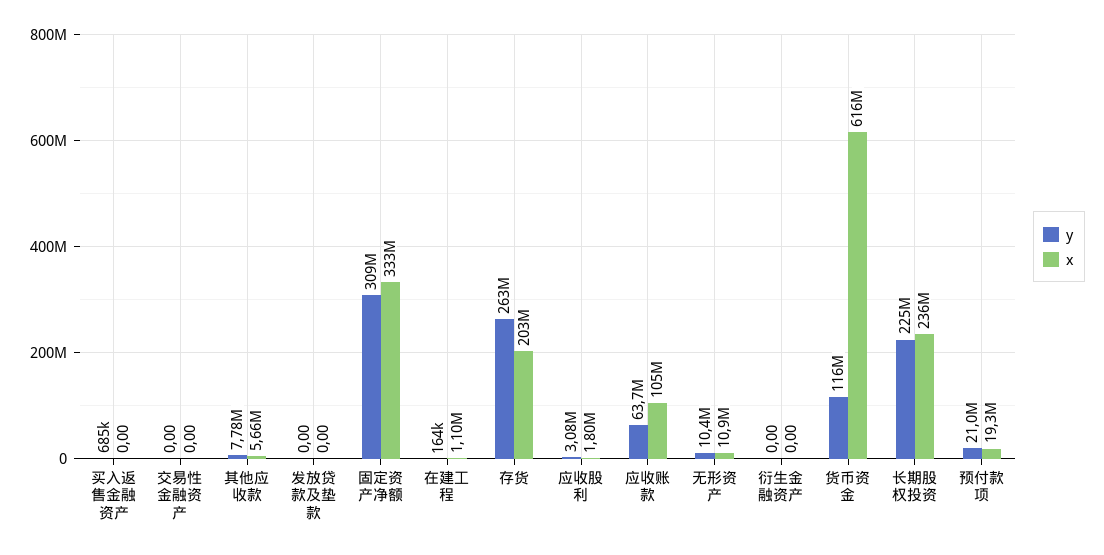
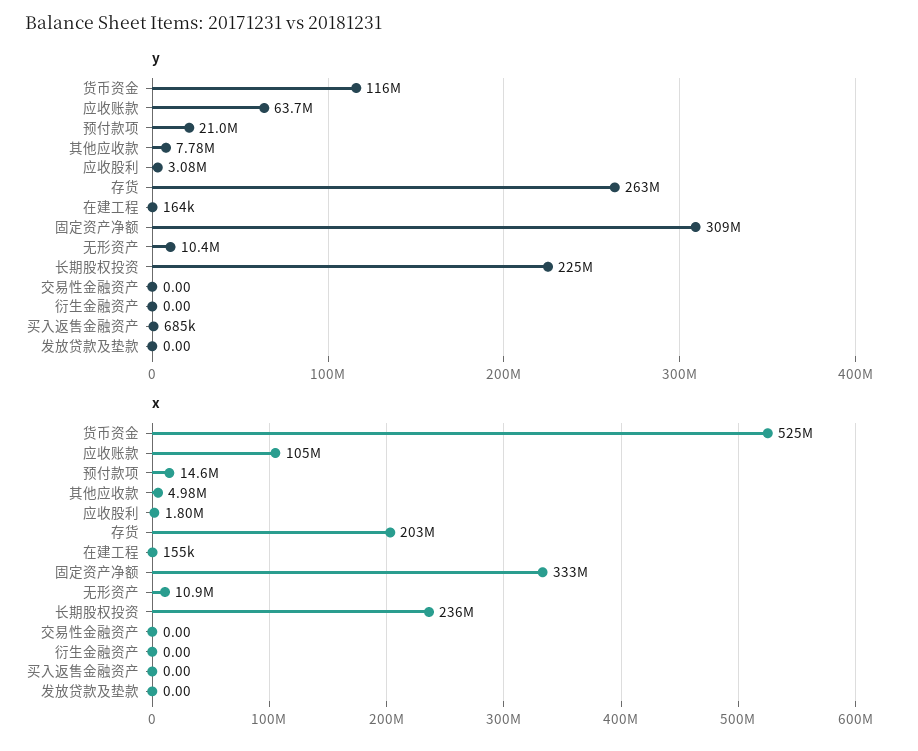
x, 其他应收款: 5660000 -> 4980000
x, 在建工程: 1100000 -> 155000
x, 货币资金: 616000000 -> 525000000
x, 预付款项: 19300000 -> 14600000

